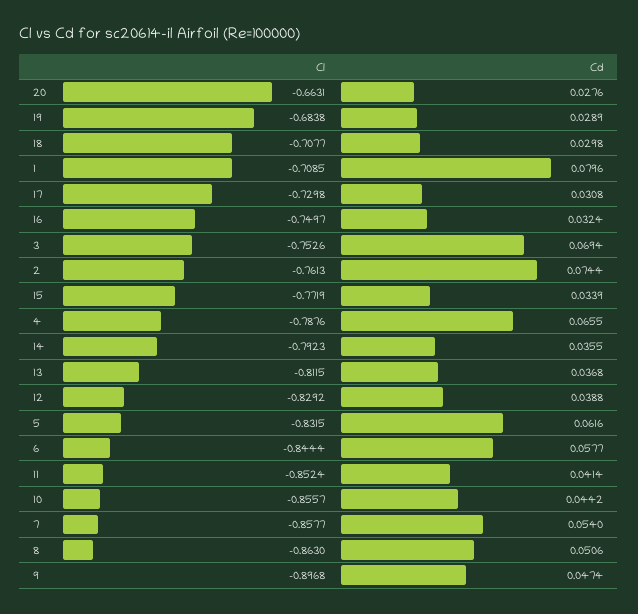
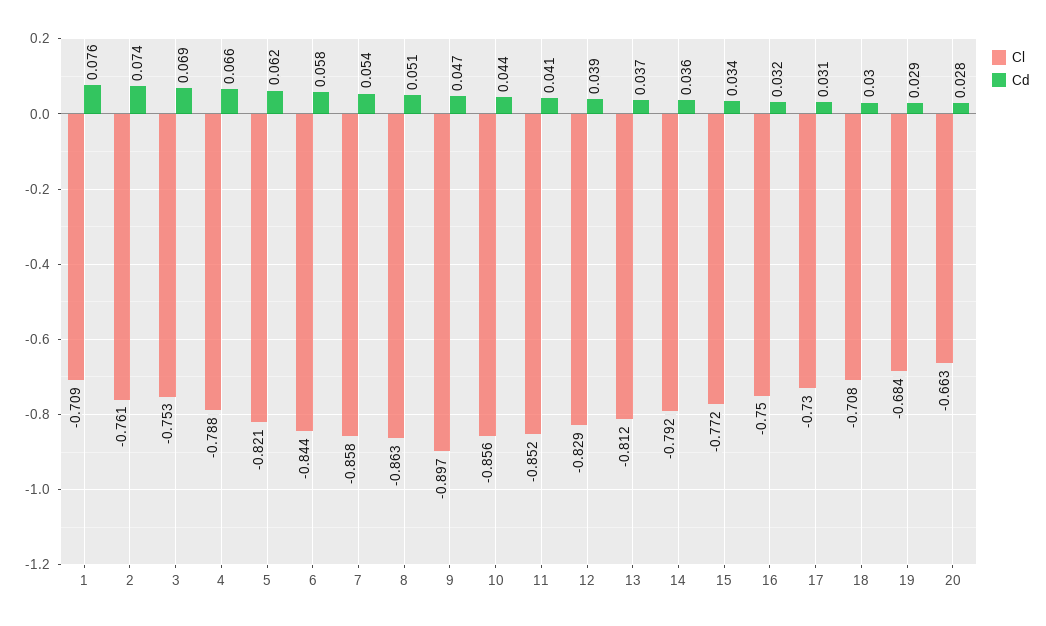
Cd, 1: 0.0796 -> 0.076
Cl, 5: -0.8315 -> -0.821

